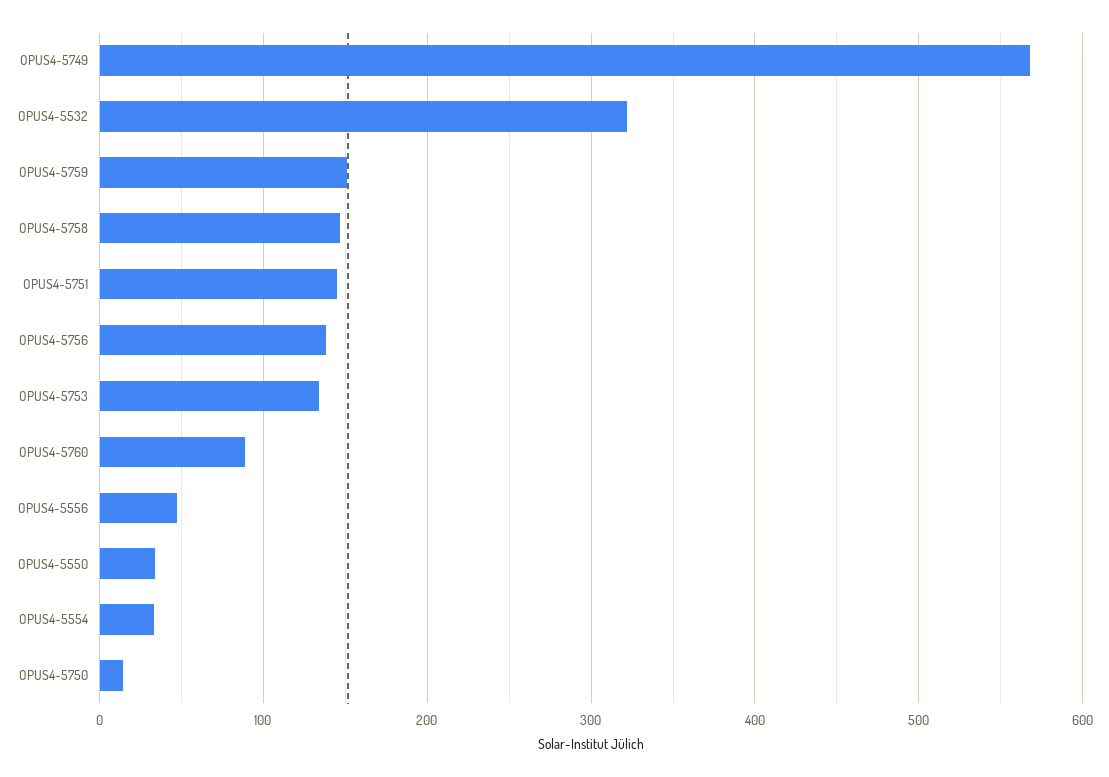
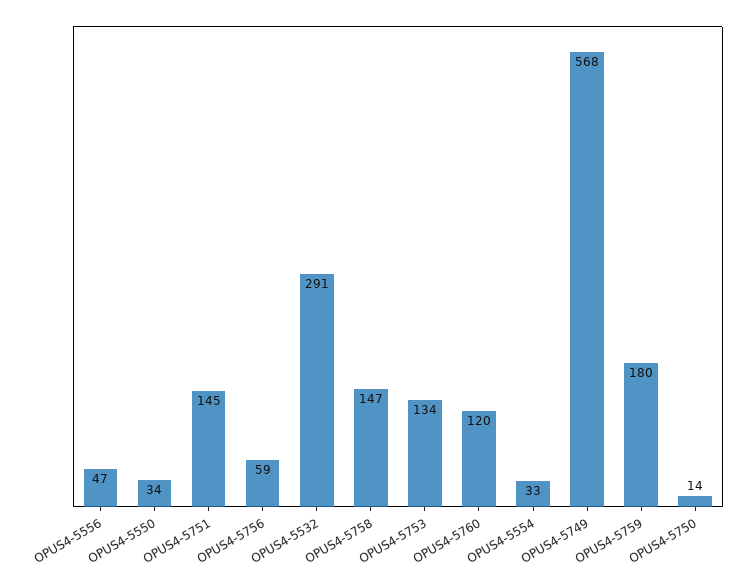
OPUS4-5532: 320 -> 291
OPUS4-5759: 150 -> 180
OPUS4-5756: 140 -> 59
OPUS4-5760: 90 -> 120

